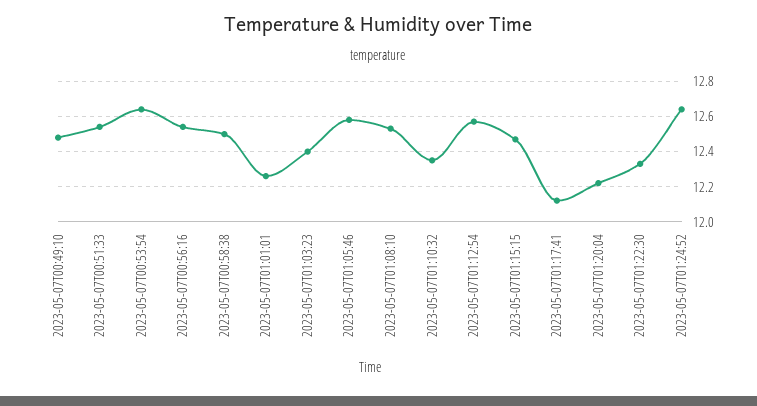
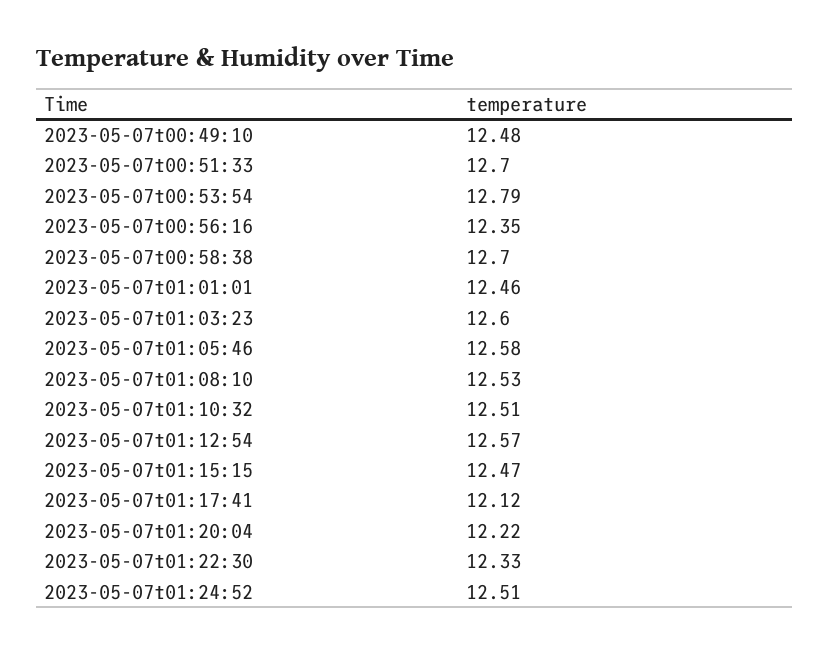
2023-05-07T00:51:33: 12.55 -> 12.7
2023-05-07T00:53:54: 12.65 -> 12.79
2023-05-07T00:56:16: 12.55 -> 12.35
2023-05-07T00:58:38: 12.5 -> 12.7
2023-05-07T01:01:01: 12.25 -> 12.46
2023-05-07T01:03:23: 12.4 -> 12.6
2023-05-07T01:10:32: 12.35 -> 12.51
2023-05-07T01:24:52: 12.65 -> 12.51

